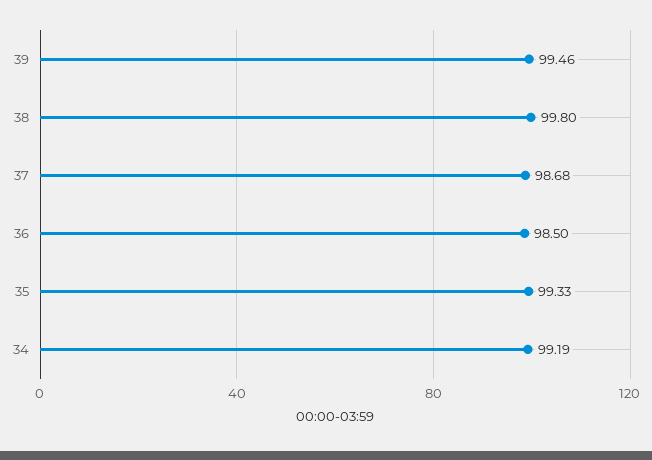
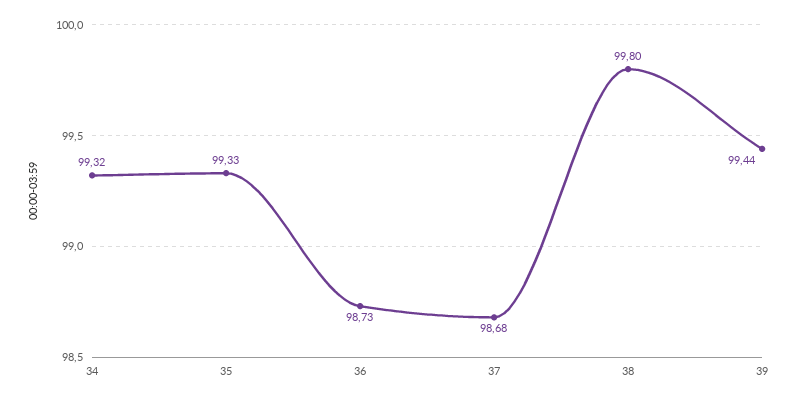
39: 99.46 -> 99.44
36: 98.5 -> 98.73
34: 99.19 -> 99.32

